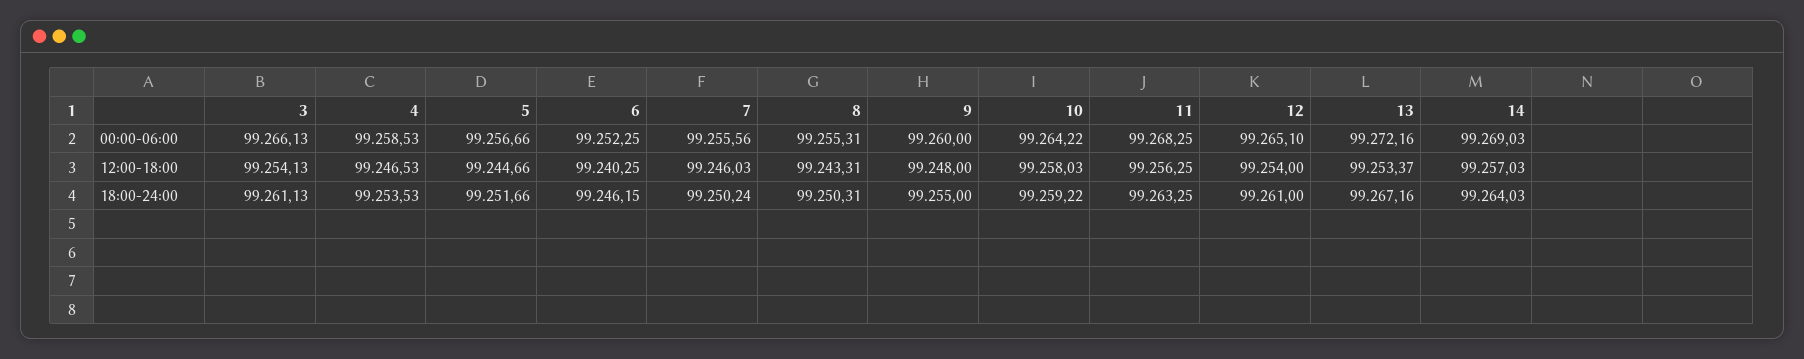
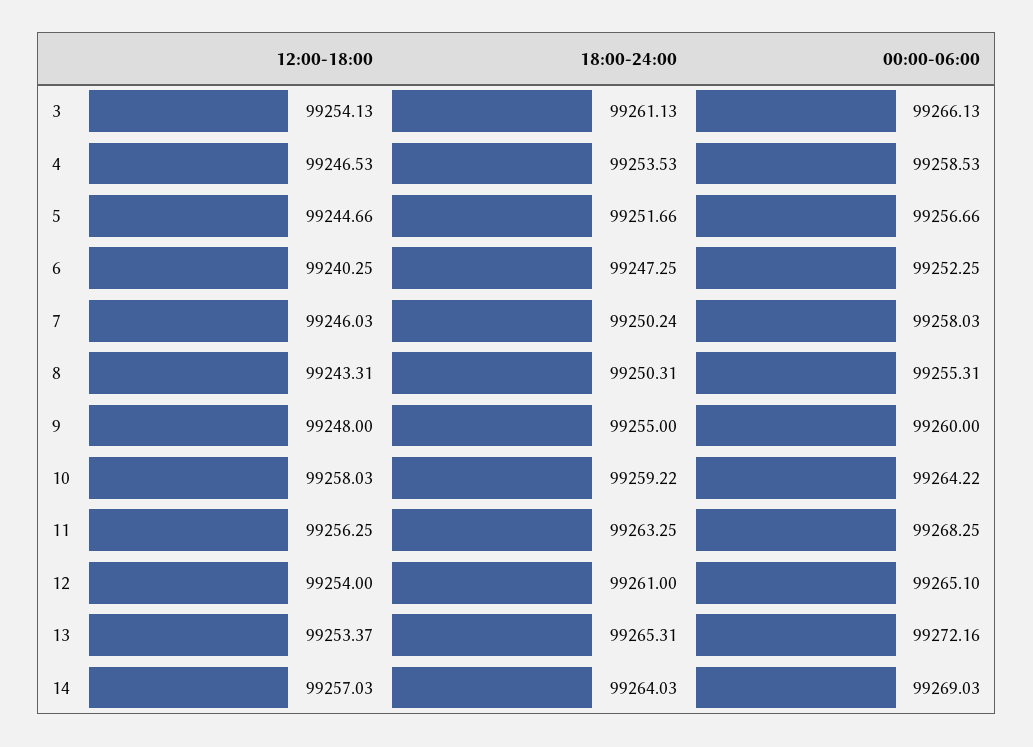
7, 00:00-06:00: 99255.56 -> 99258.03
6, 18:00-24:00: 99246.15 -> 99247.25
13, 18:00-24:00: 99267.16 -> 99265.31

